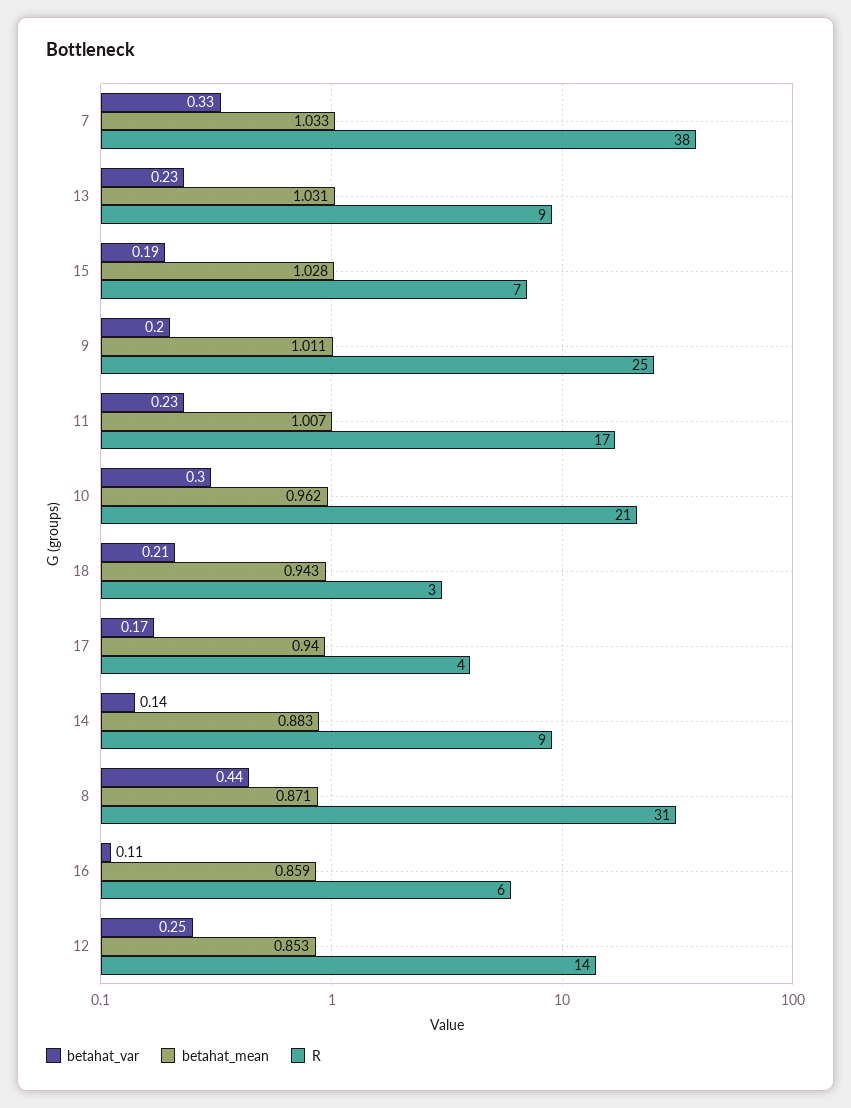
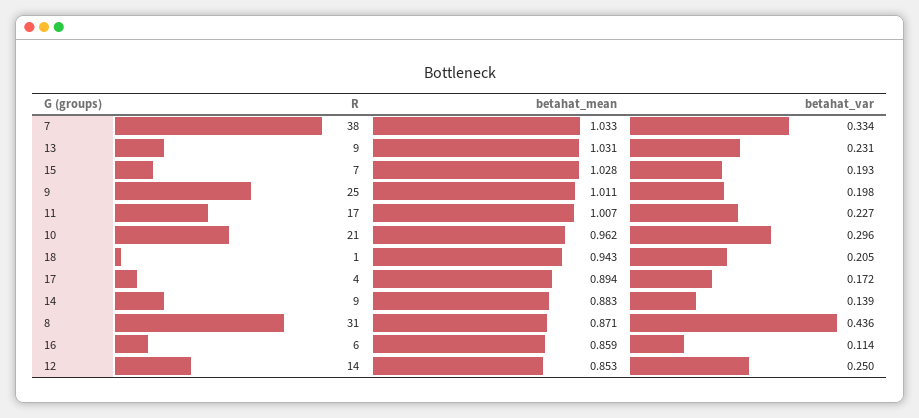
R, 18: 3 -> 1
betahat_mean, 17: 0.94 -> 0.894

